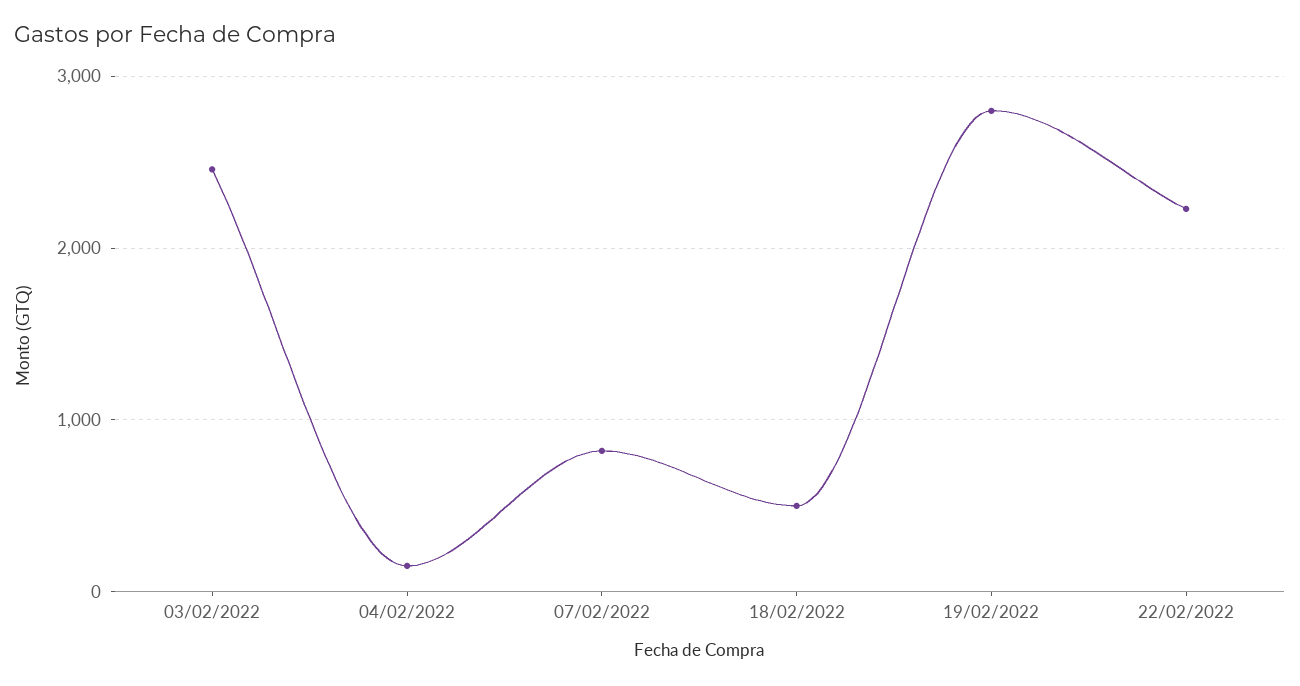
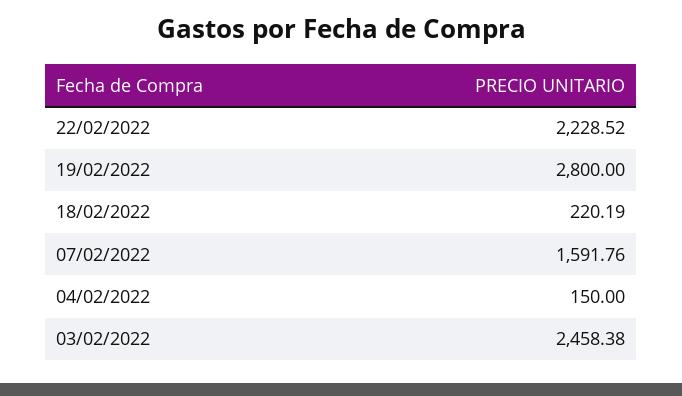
07/02/2022: 800 -> 1591.76
18/02/2022: 500 -> 220.19

